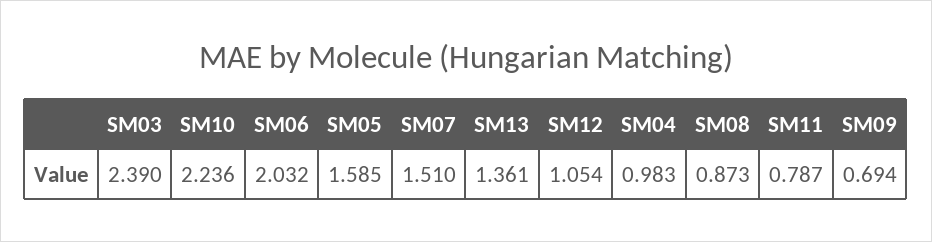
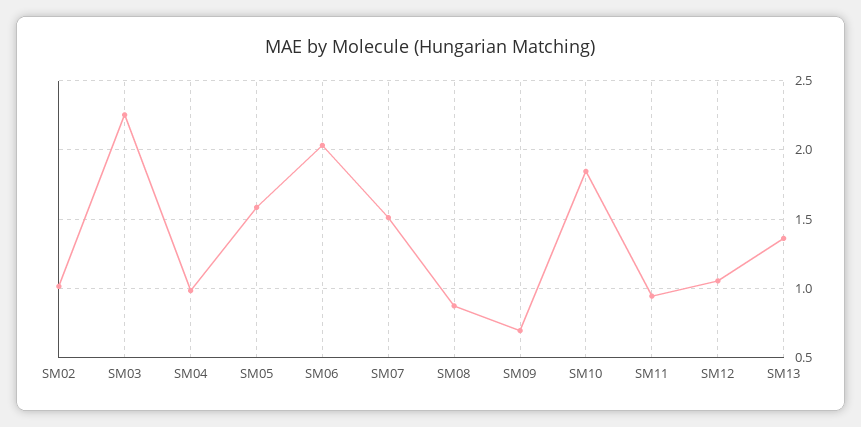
SM03: 2.39 -> 2.25
SM10: 2.236 -> 1.85
SM11: 0.787 -> 0.95
SM02: none -> 1

